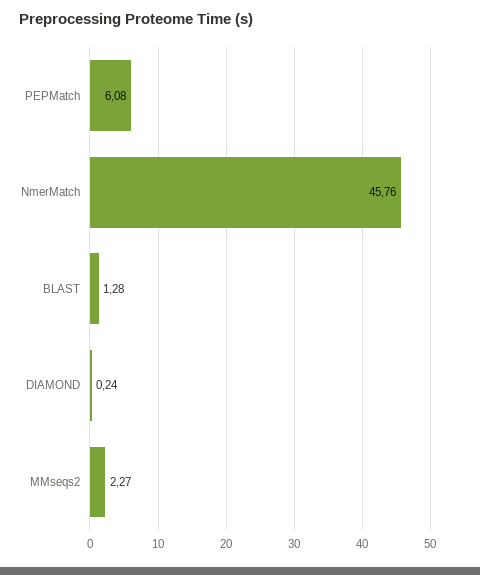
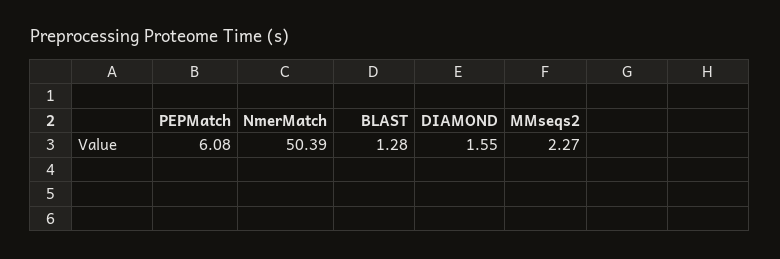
NmerMatch: 45.76 -> 50.39
DIAMOND: 0.24 -> 1.55

